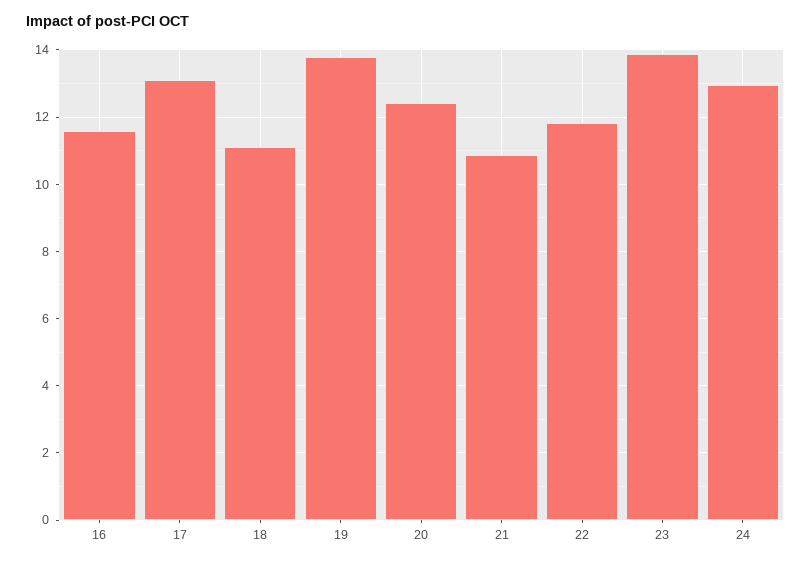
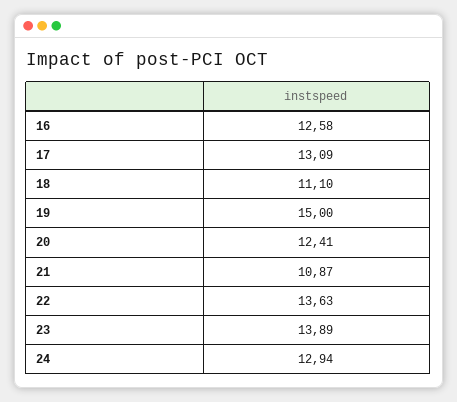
16: 11.6 -> 12.58
19: 13.8 -> 15
22: 11.8 -> 13.63

